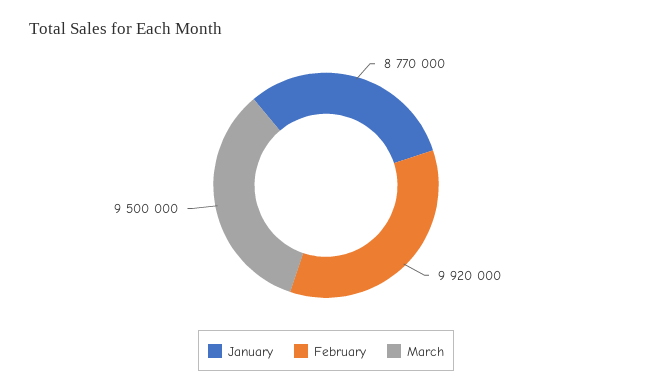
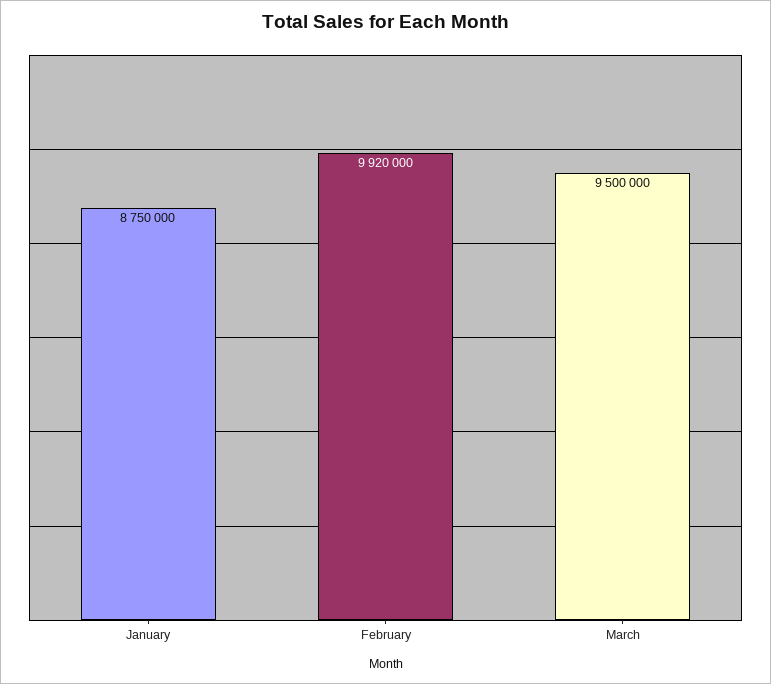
January: 8770000 -> 8750000

